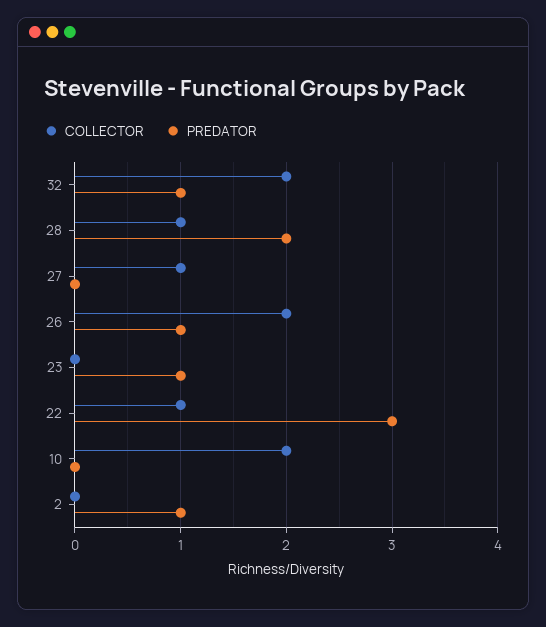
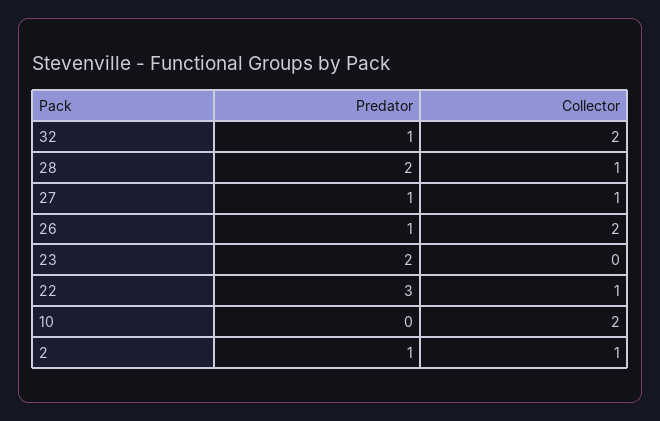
PREDATOR, 27: 0 -> 1
PREDATOR, 23: 1 -> 2
COLLECTOR, 2: 0 -> 1

